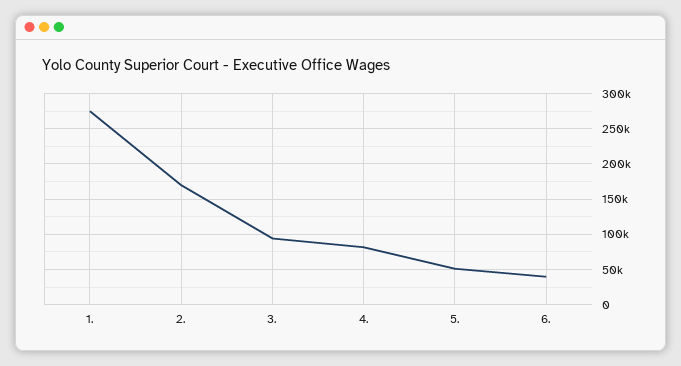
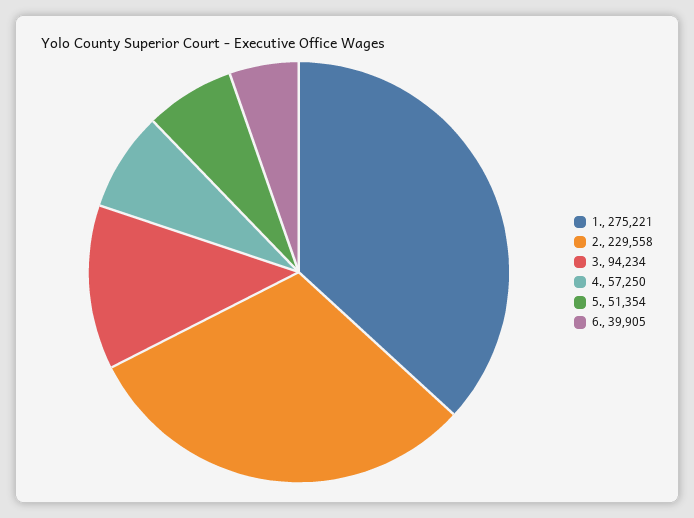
2.: 170000 -> 229558
4.: 80000 -> 57250

